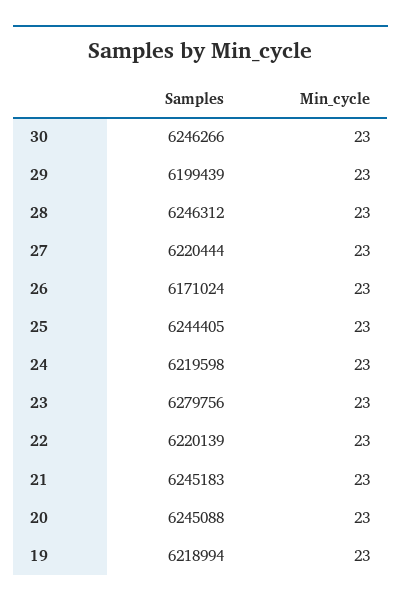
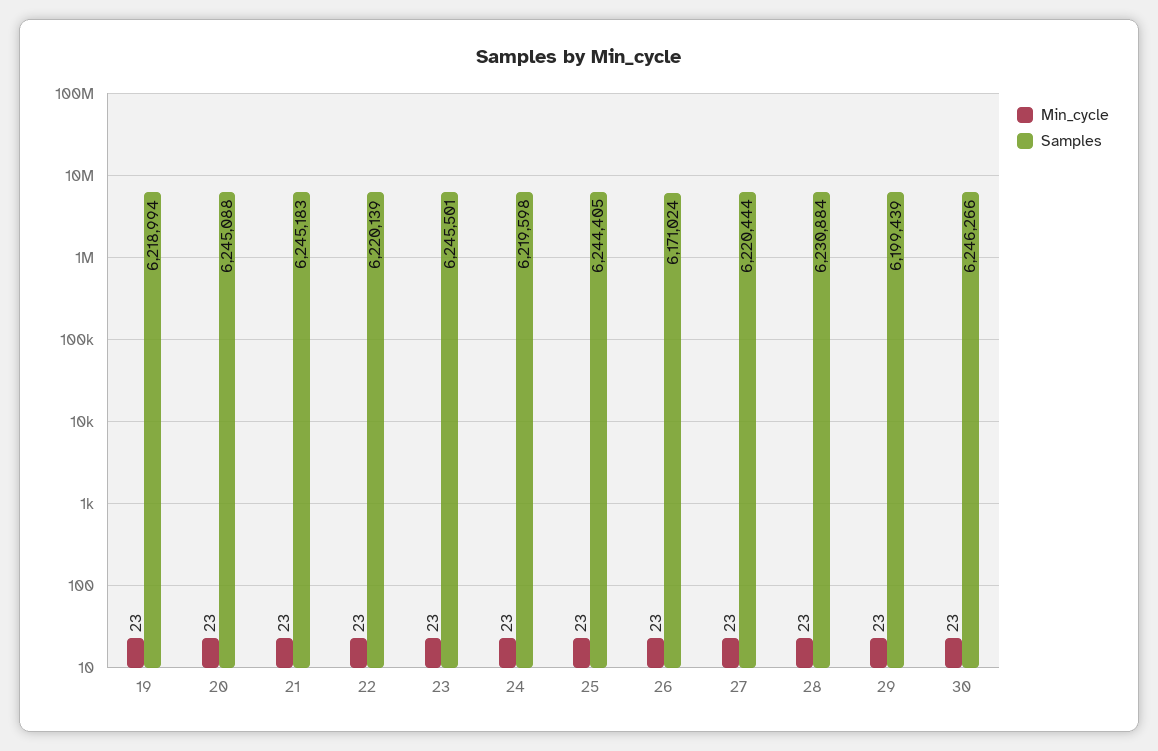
Samples, 28: 6246312 -> 6230884
Samples, 23: 6279756 -> 6245501

